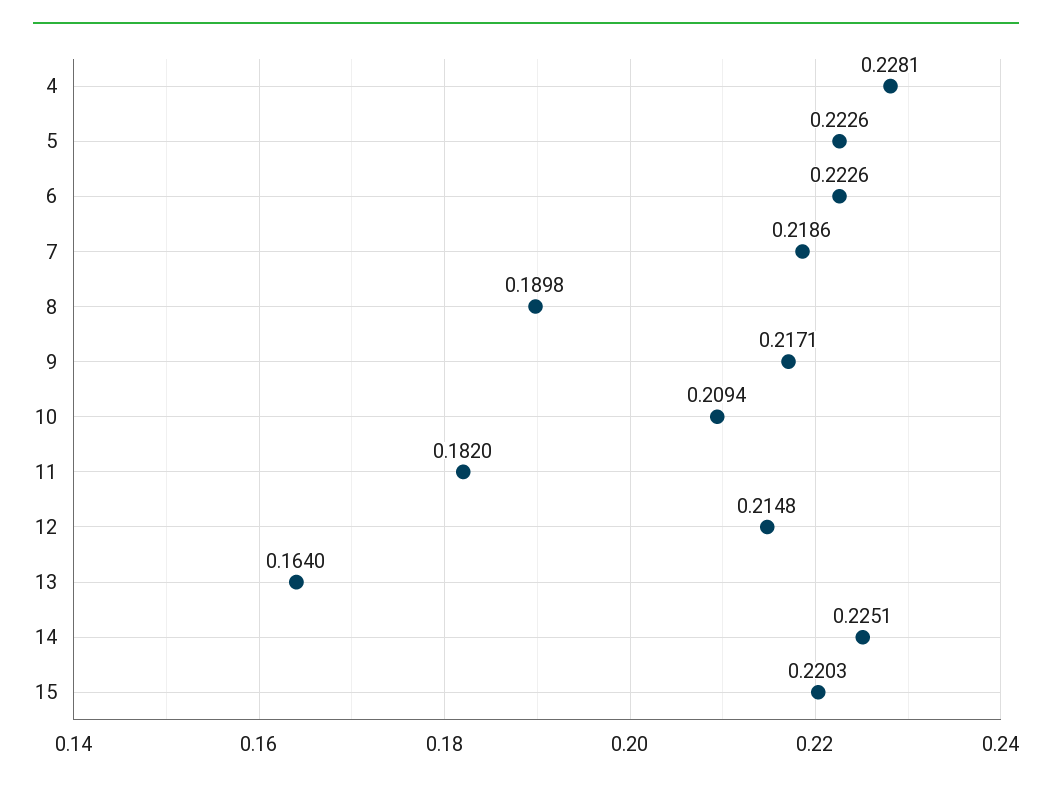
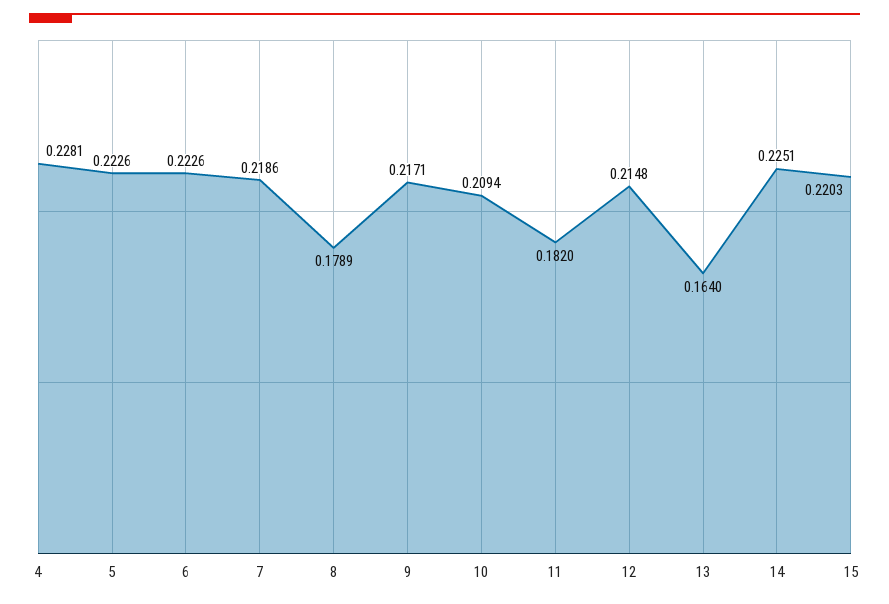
8: 0.1898 -> 0.1789

